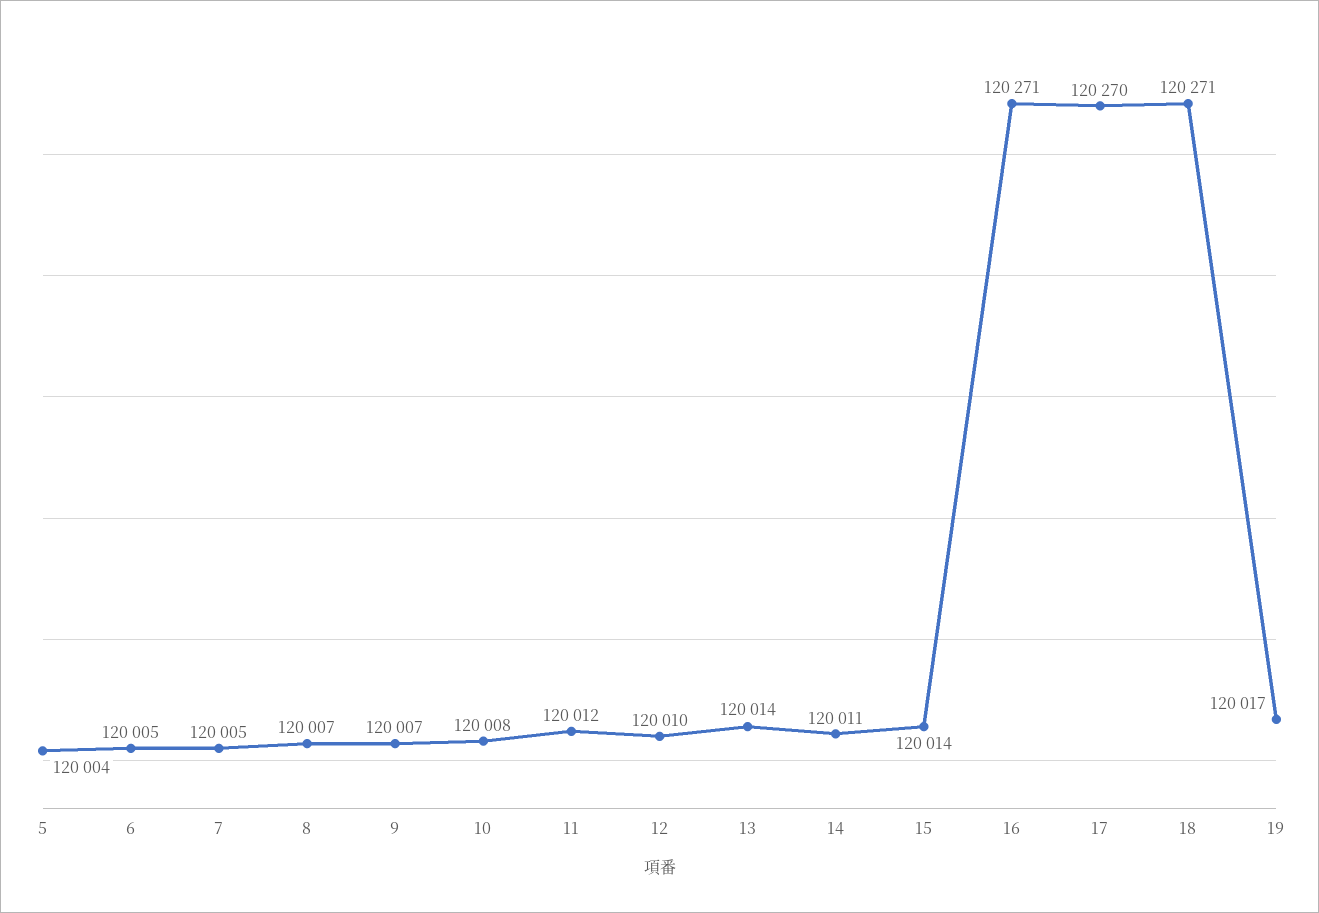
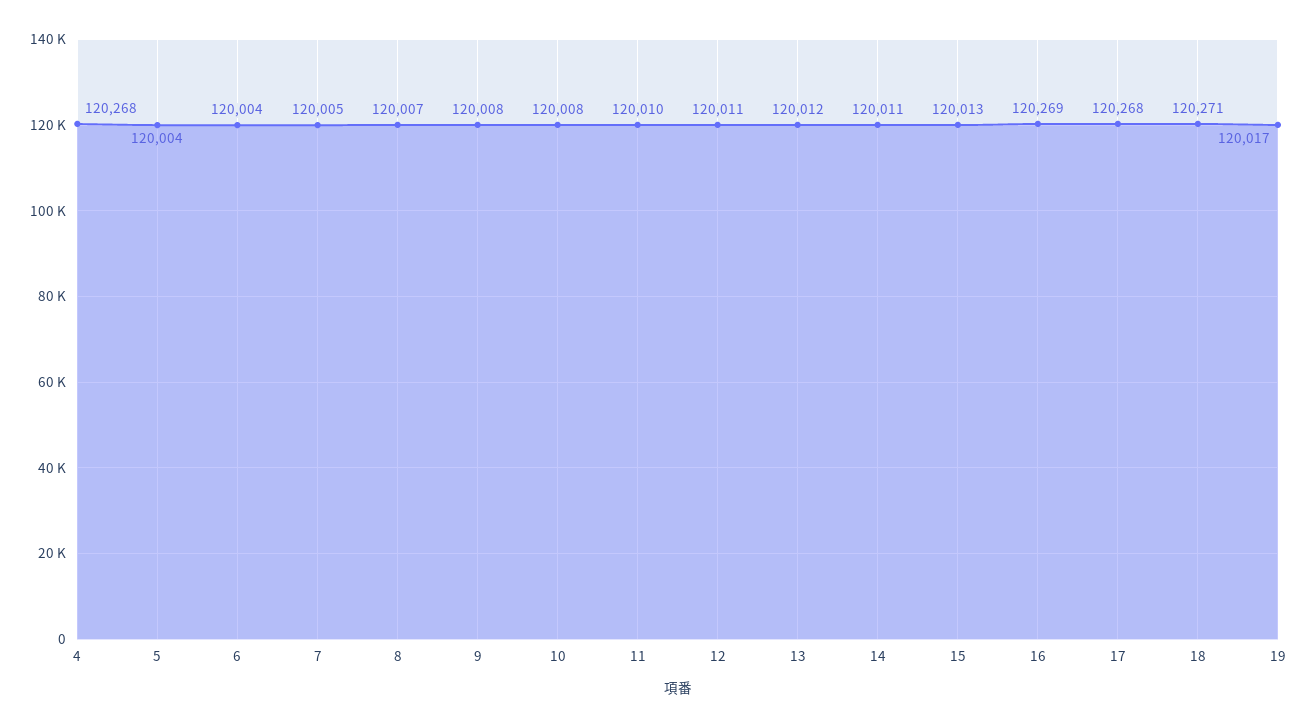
6: 120005 -> 120004
9: 120007 -> 120008
11: 120012 -> 120010
12: 120010 -> 120011
13: 120014 -> 120012
15: 120014 -> 120013
16: 120271 -> 120269
17: 120270 -> 120268
4: none -> 120268

